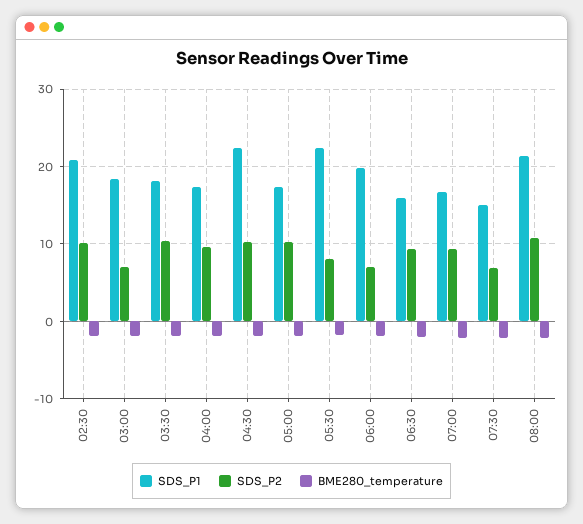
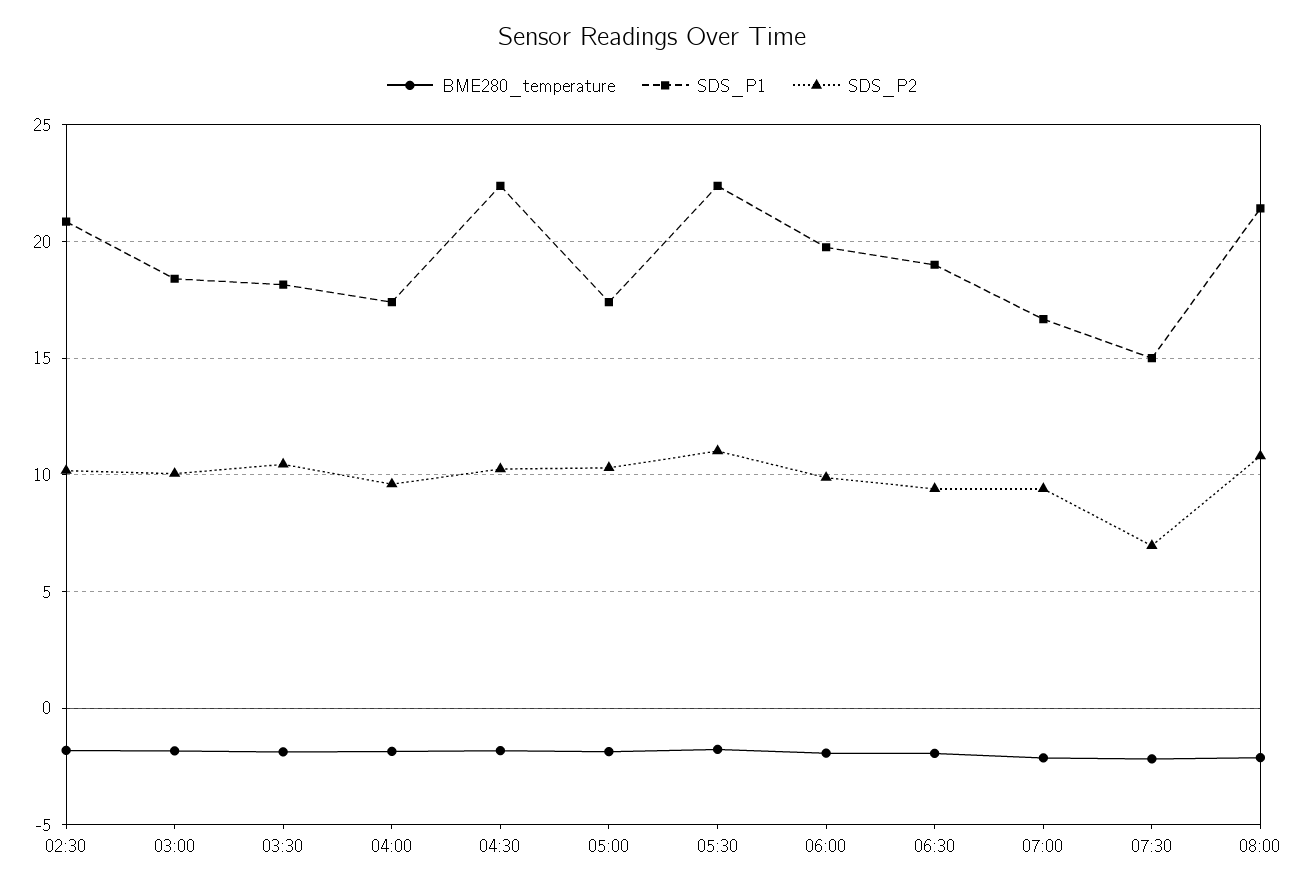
SDS_P2, 03:00: 7 -> 10
SDS_P2, 05:30: 8 -> 11
SDS_P2, 06:00: 7 -> 10
SDS_P1, 06:30: 16 -> 19

